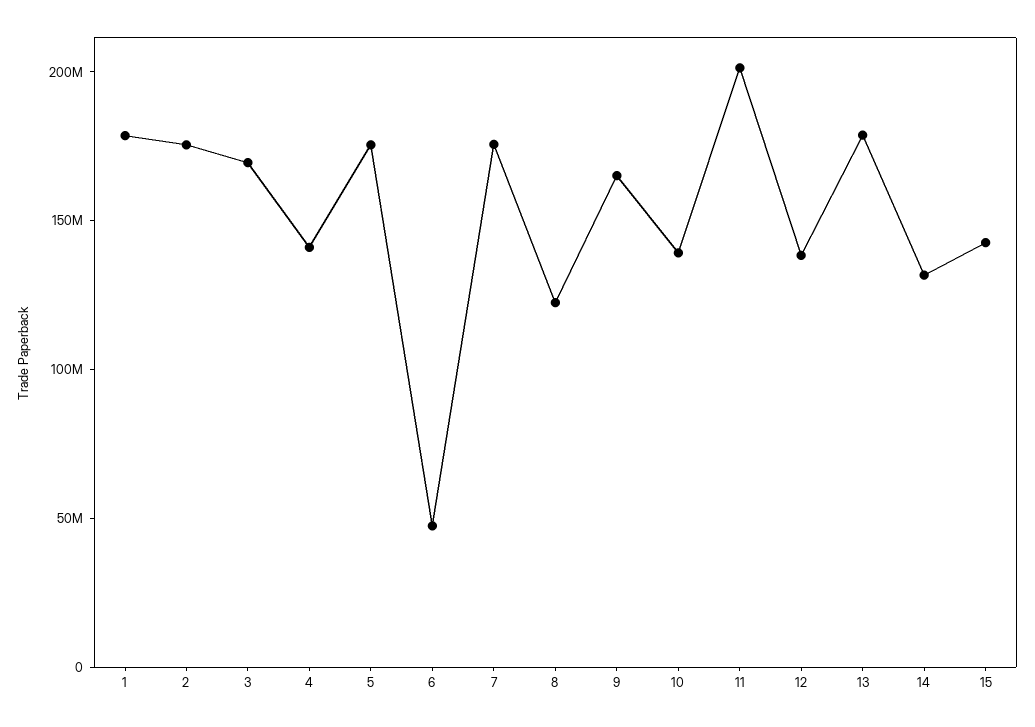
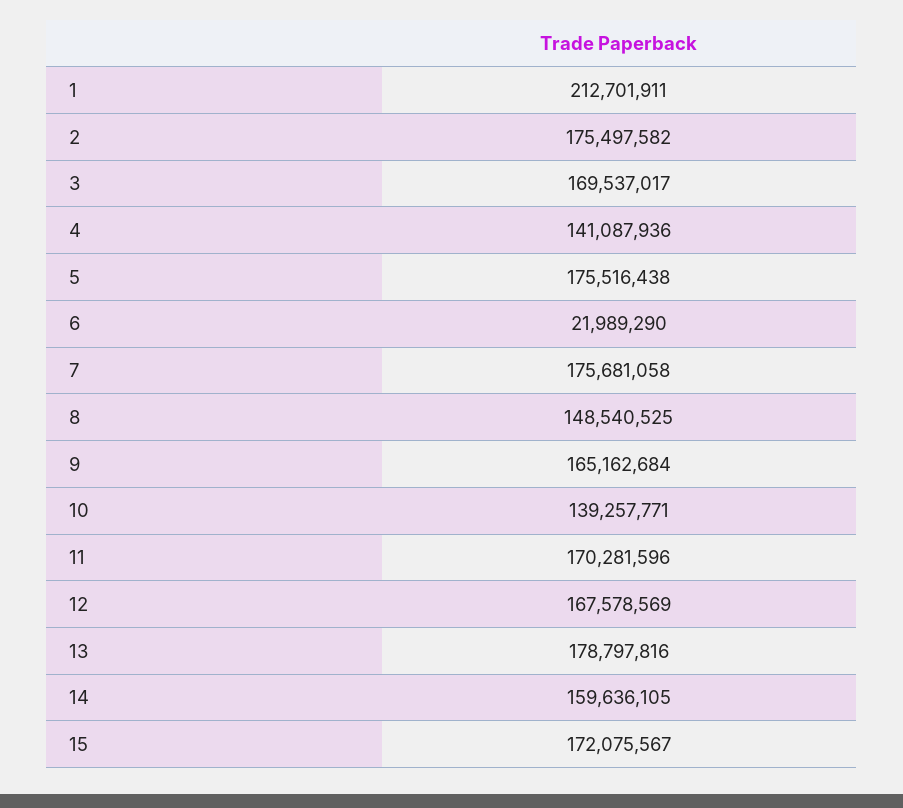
1: 180000000 -> 212701911
6: 50000000 -> 21989290
8: 120000000 -> 148540525
11: 200000000 -> 170281596
12: 140000000 -> 167578569
14: 130000000 -> 159636105
15: 140000000 -> 172075567

